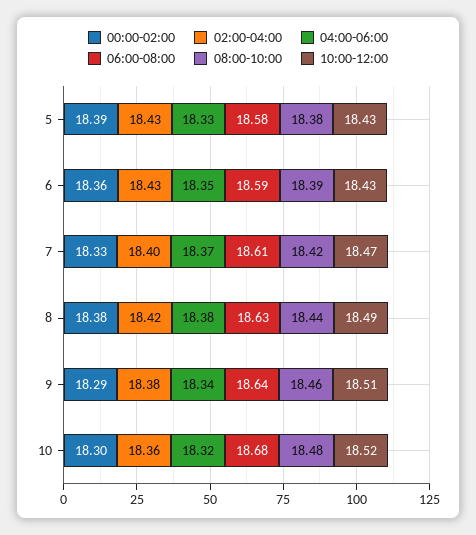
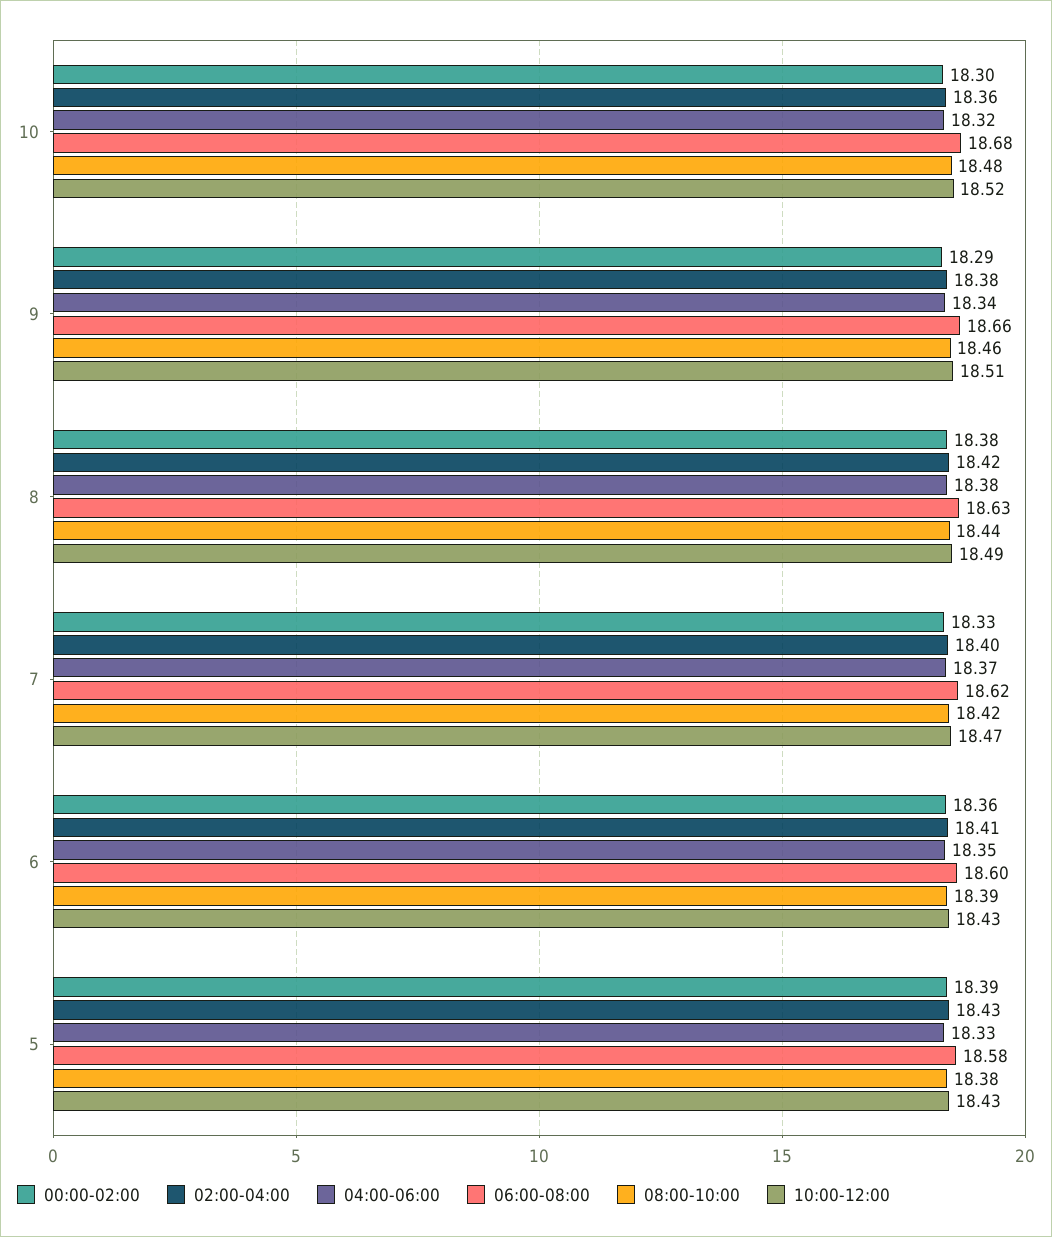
02:00-04:00, 6: 18.43 -> 18.41
06:00-08:00, 6: 18.59 -> 18.6
06:00-08:00, 7: 18.61 -> 18.62
06:00-08:00, 9: 18.64 -> 18.66

